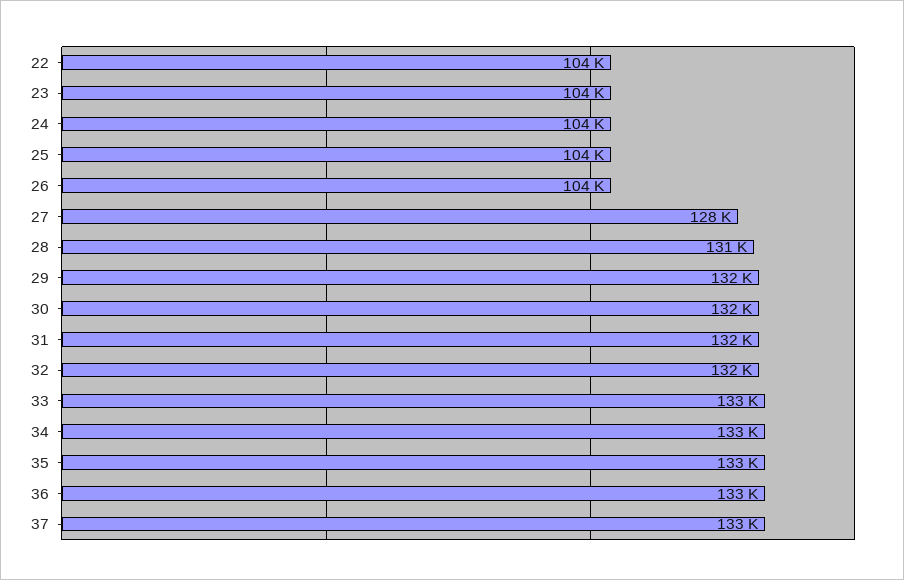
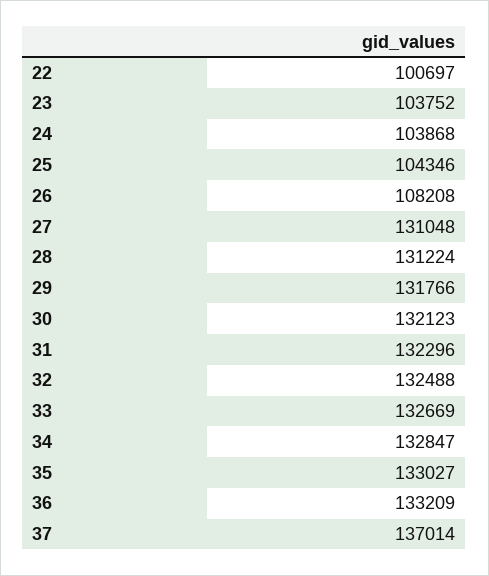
22: 104000 -> 100697
26: 104000 -> 108208
27: 128000 -> 131048
37: 133000 -> 137014

